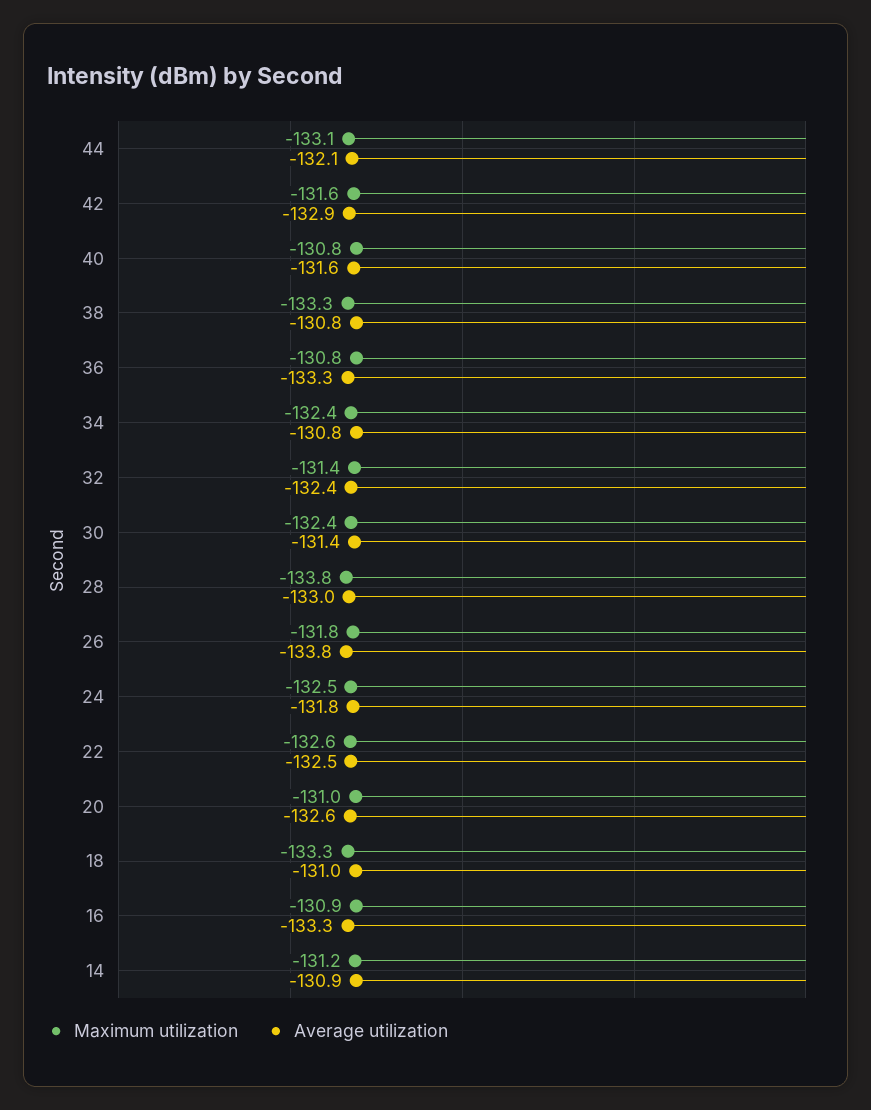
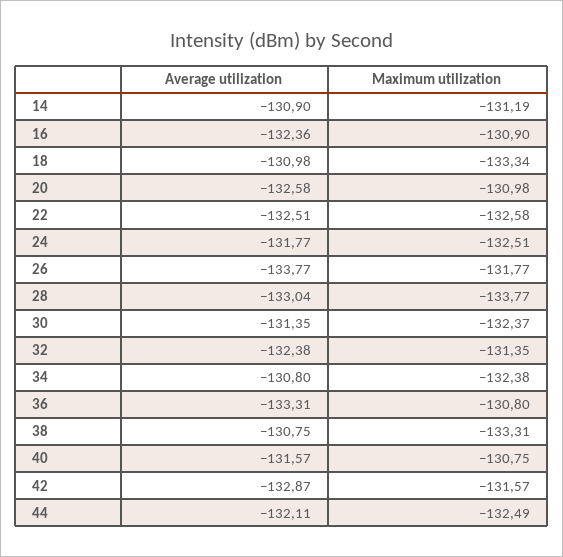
Maximum utilization, 44: -133.1 -> -132.49
Average utilization, 16: -133.3 -> -132.36

